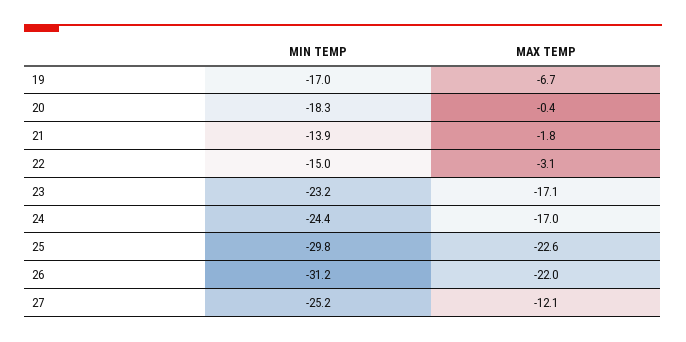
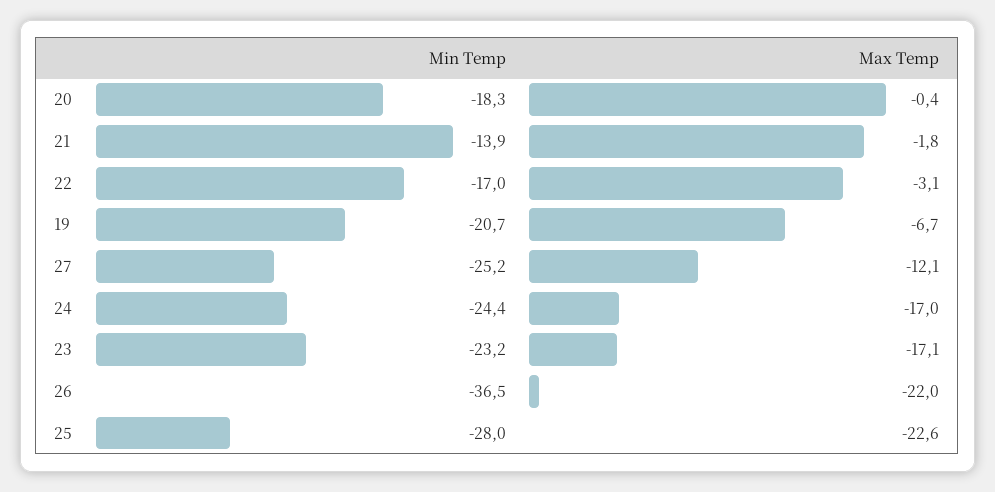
MIN TEMP, 19: -17 -> -20.7
MIN TEMP, 22: -15 -> -17
MIN TEMP, 25: -29.8 -> -28
MIN TEMP, 26: -31.2 -> -36.5

